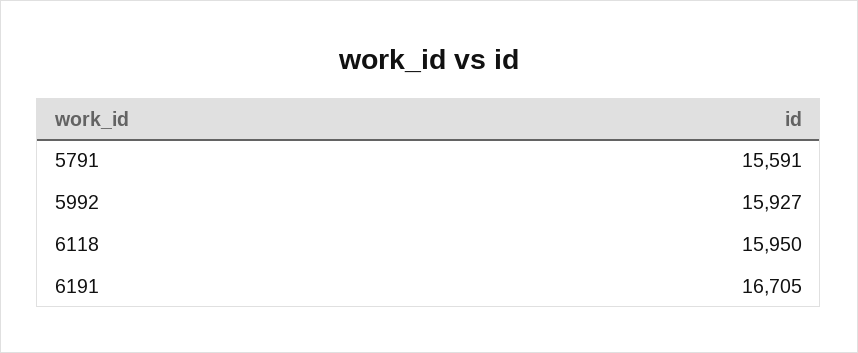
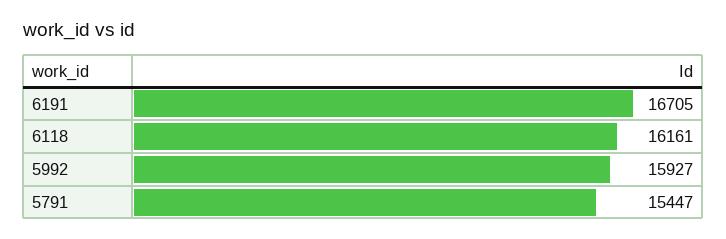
5791: 15591 -> 15447
6118: 15950 -> 16161

